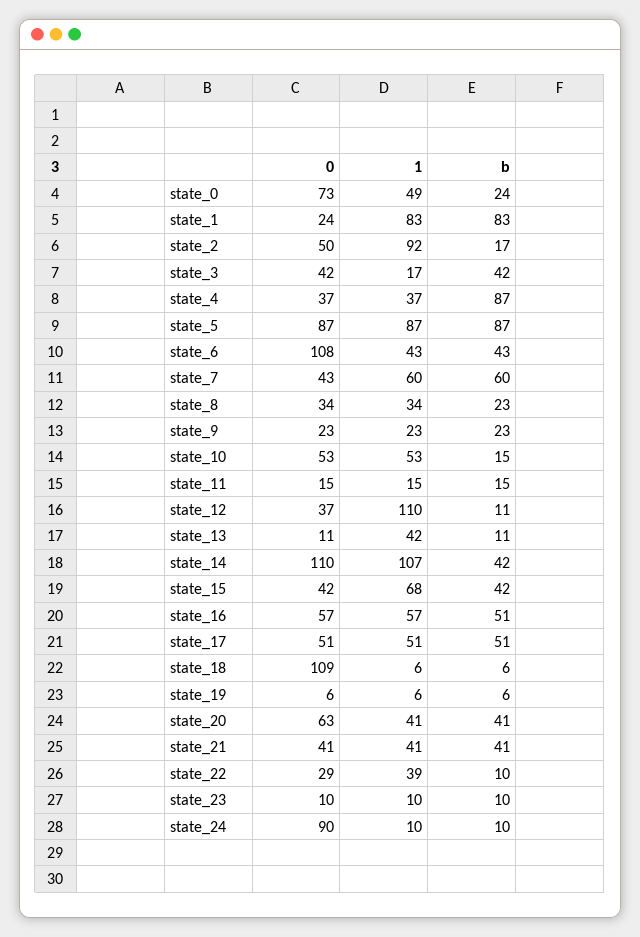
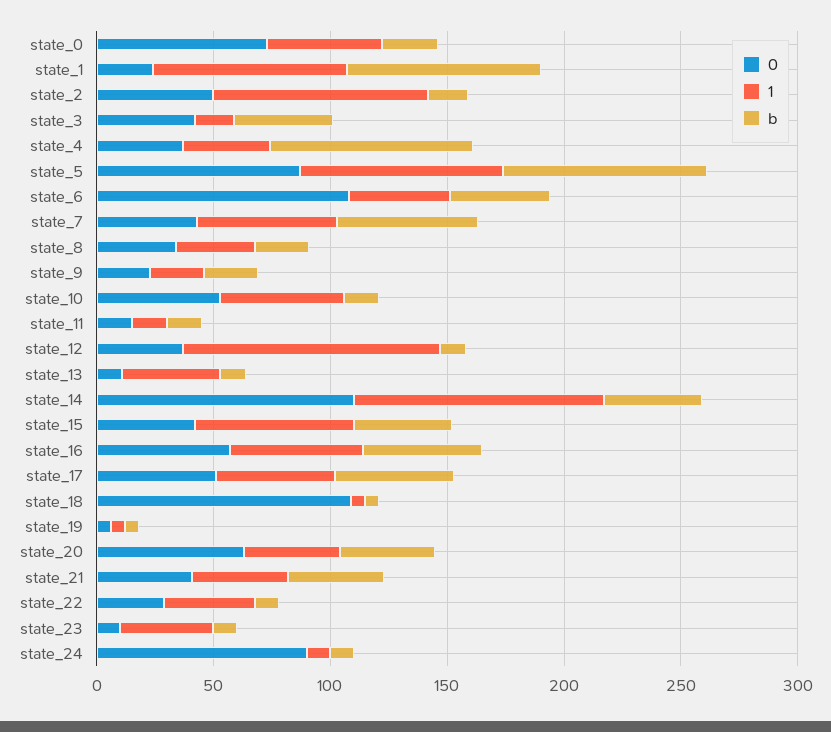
1, state_23: 10 -> 40

